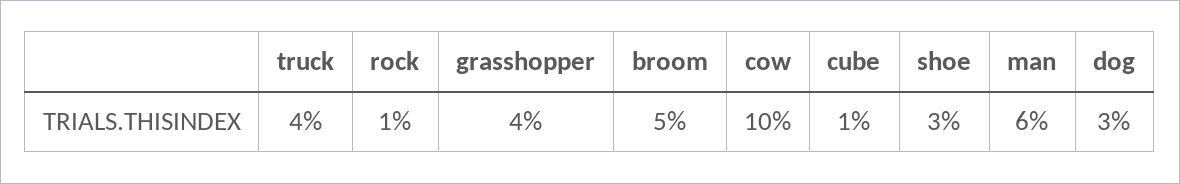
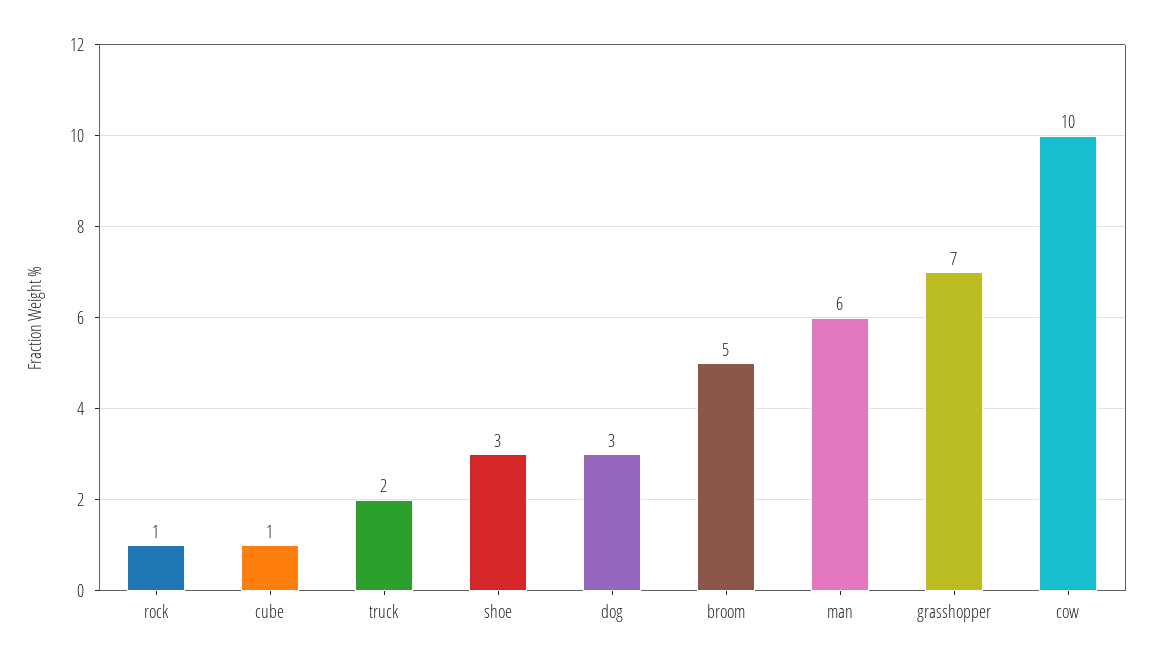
truck: 4 -> 2
grasshopper: 4 -> 7

